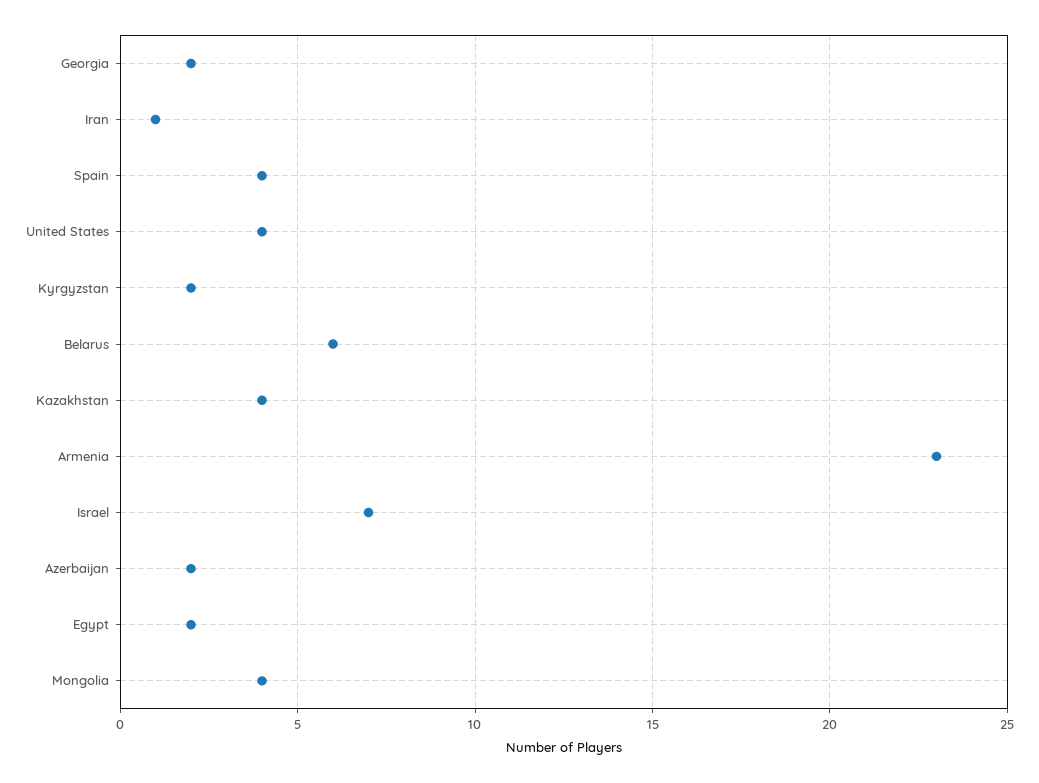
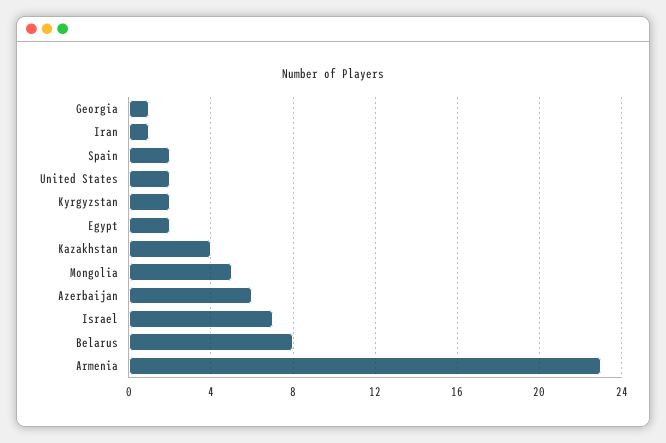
Georgia: 2 -> 1
Spain: 4 -> 2
United States: 4 -> 2
Belarus: 6 -> 8
Azerbaijan: 2 -> 6
Mongolia: 4 -> 5

